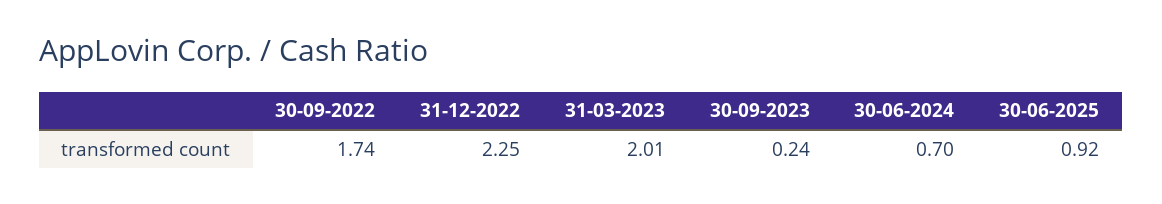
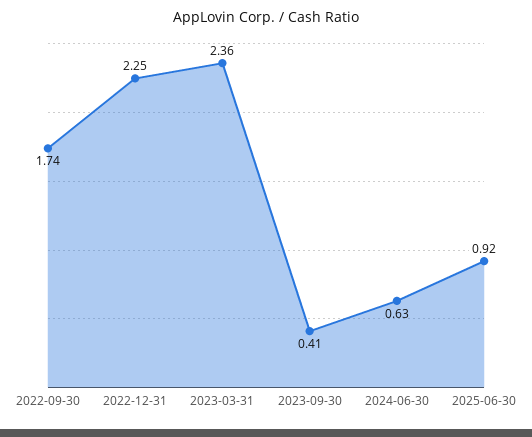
31-03-2023: 2.01 -> 2.36
30-09-2023: 0.24 -> 0.41
30-06-2024: 0.7 -> 0.63

